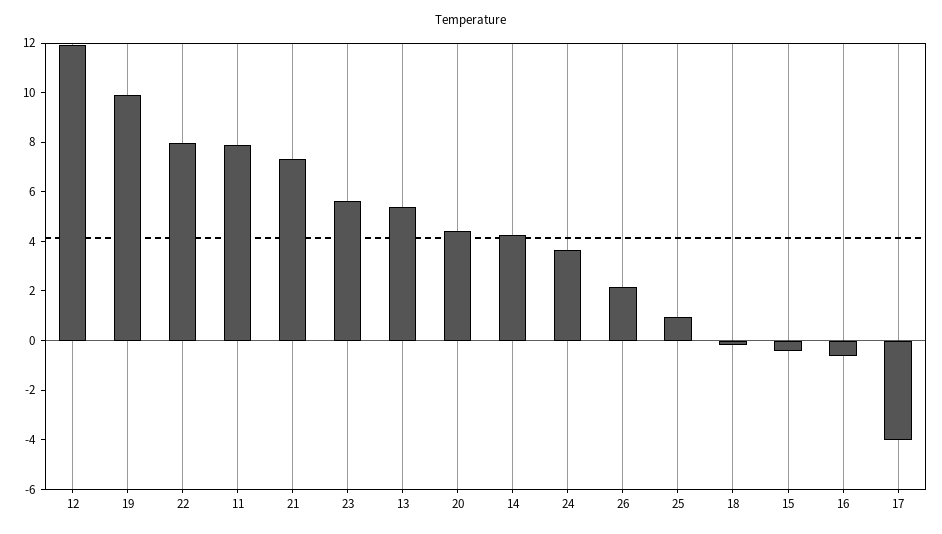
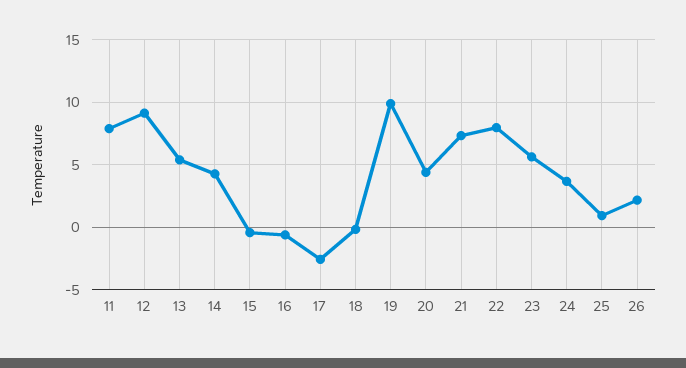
12: 12 -> 9
17: -4 -> -2.5

